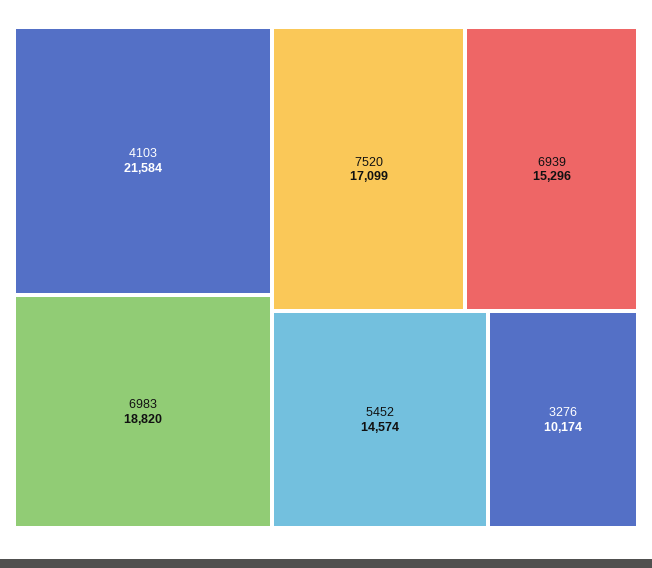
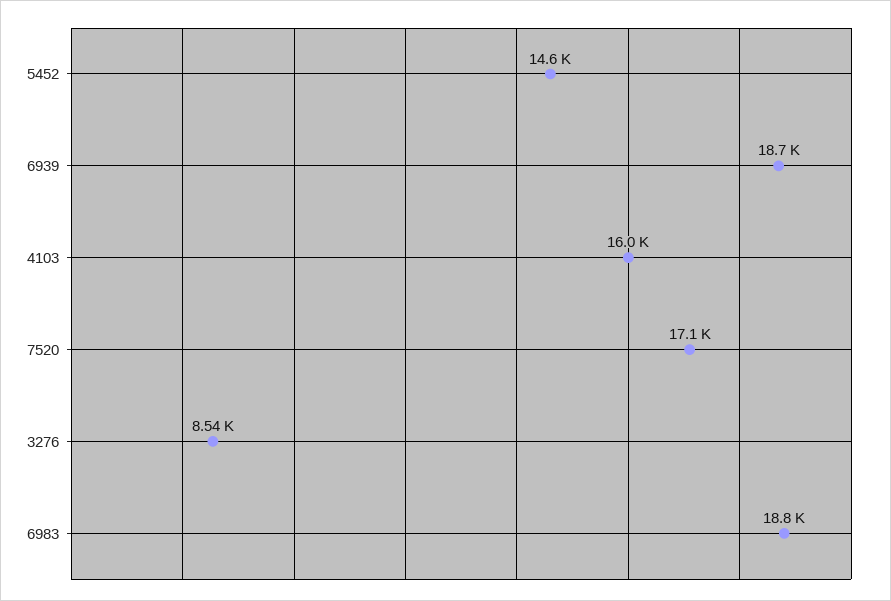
4103: 21584 -> 16000
6939: 15296 -> 18700
3276: 10174 -> 8540

